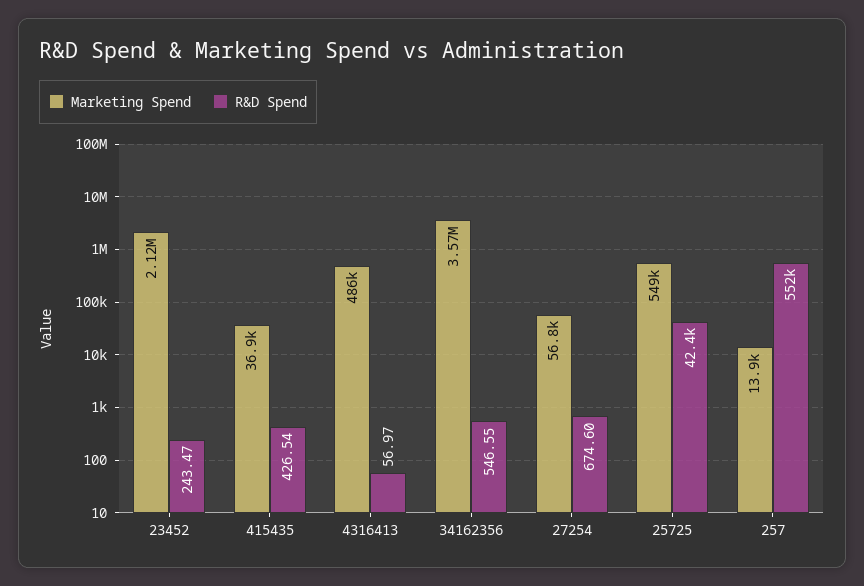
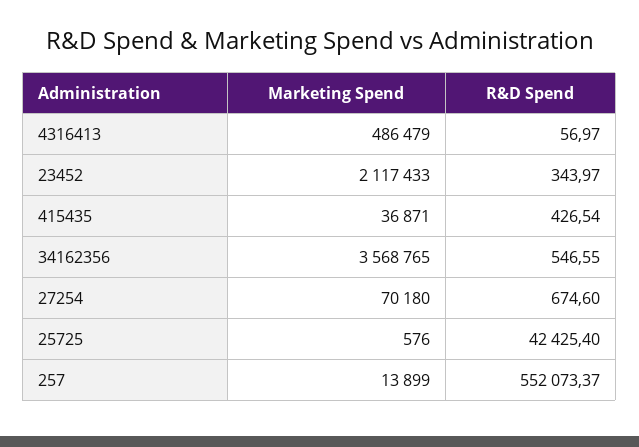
R&D Spend, 23452: 243.47 -> 343.97
Marketing Spend, 27254: 56800 -> 70180
Marketing Spend, 25725: 549000 -> 576

